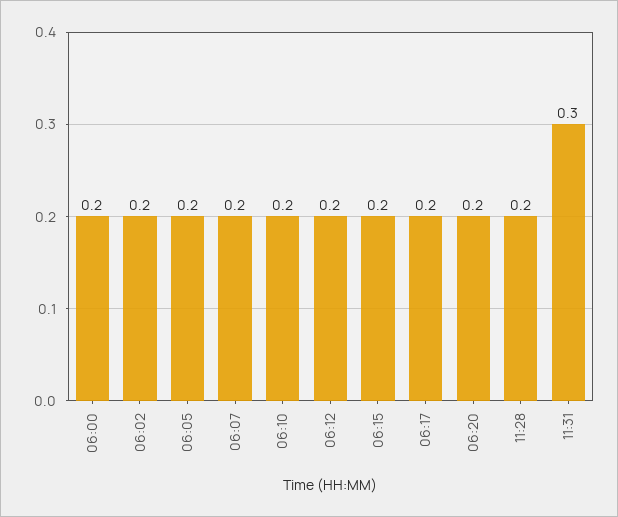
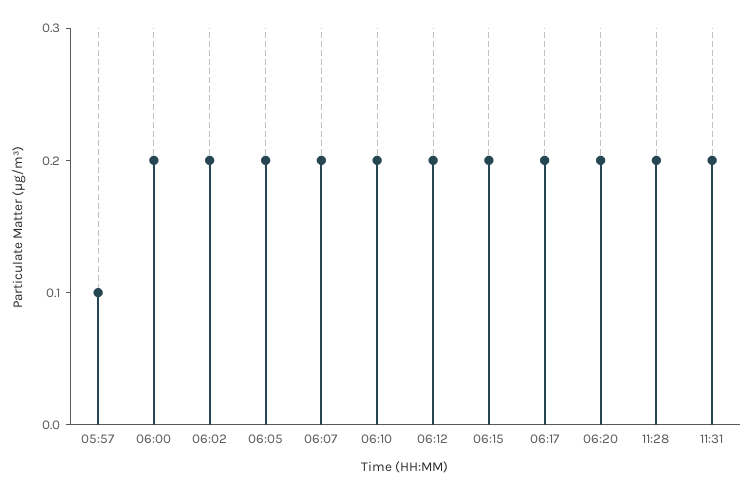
11:31: 0.3 -> 0.2
05:57: none -> 0.1

